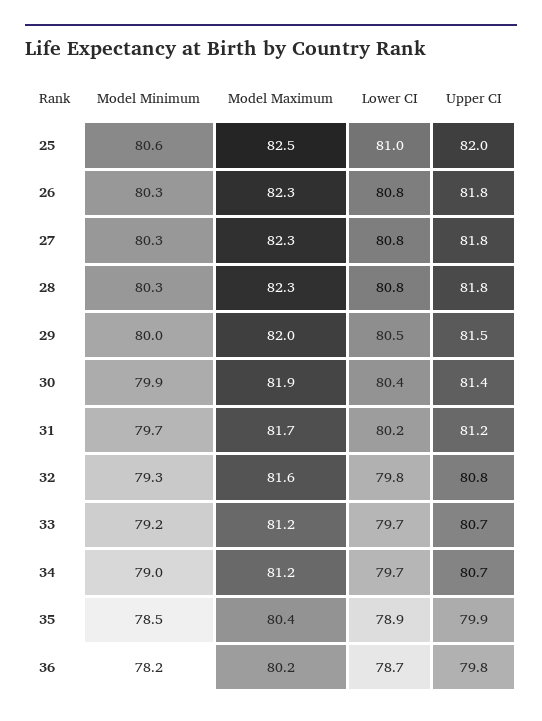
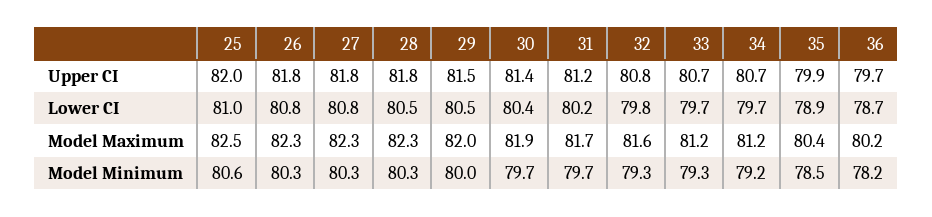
Lower CI, 28: 80.8 -> 80.5
Model Minimum, 30: 79.9 -> 79.7
Model Minimum, 33: 79.2 -> 79.3
Model Minimum, 34: 79 -> 79.2
Upper CI, 36: 79.8 -> 79.7

